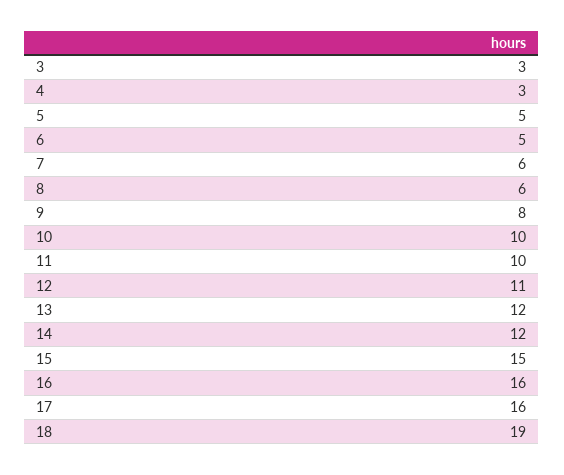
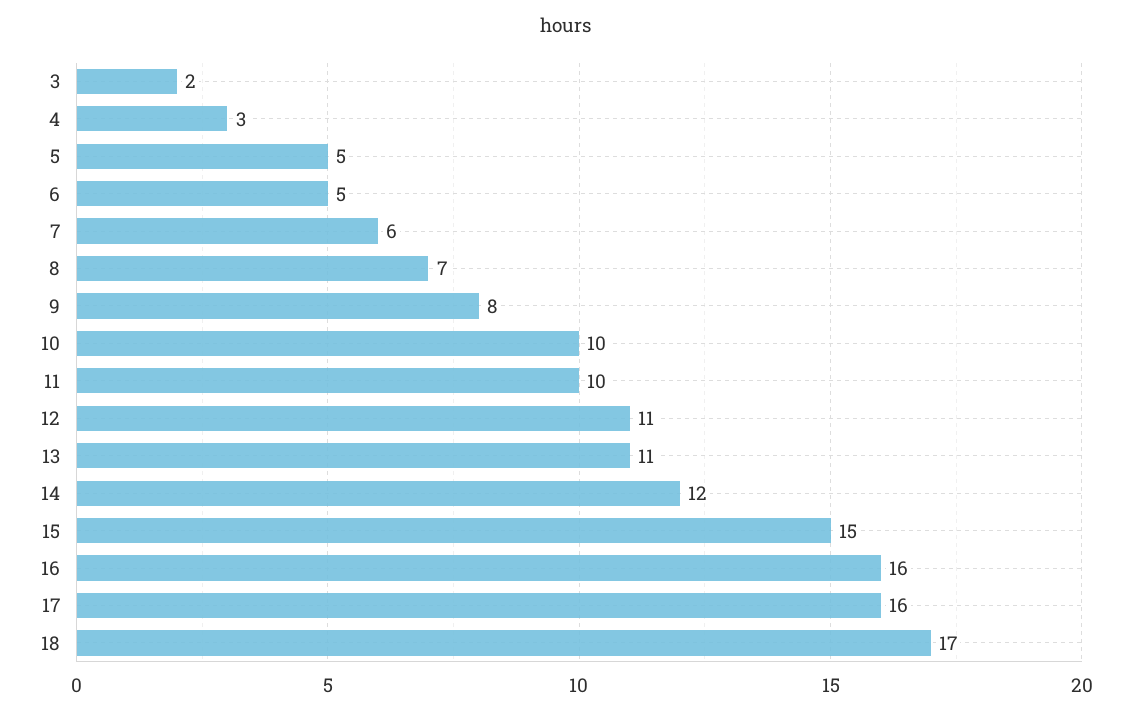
3: 3 -> 2
8: 6 -> 7
13: 12 -> 11
18: 19 -> 17

